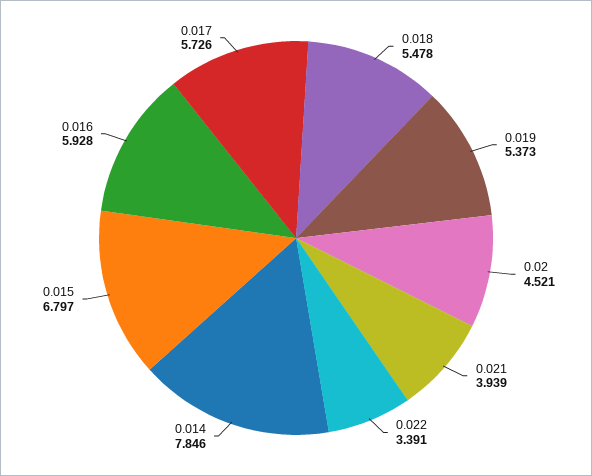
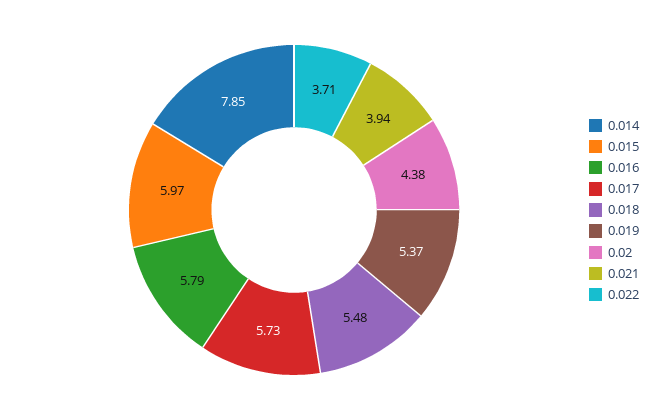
0.02: 4.521 -> 4.38
0.022: 3.391 -> 3.71
0.015: 6.797 -> 5.97
0.016: 5.928 -> 5.79

